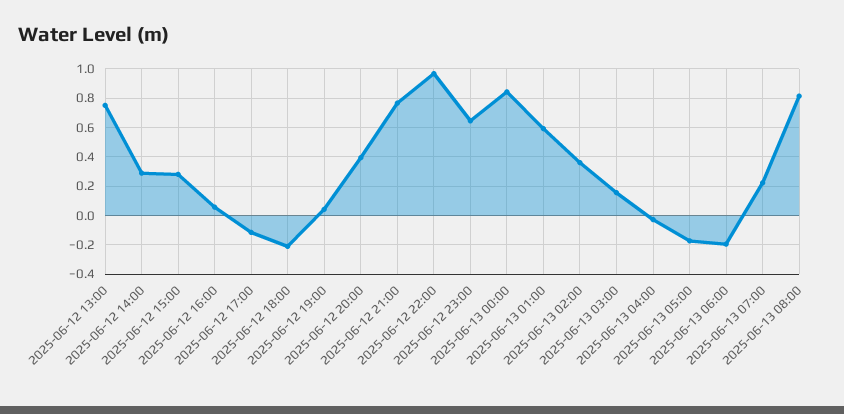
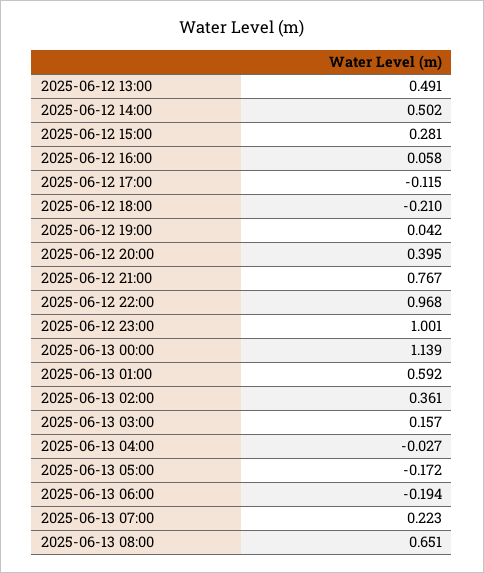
2025-06-12 13:00: 0.75 -> 0.491
2025-06-12 14:00: 0.3 -> 0.502
2025-06-12 23:00: 0.65 -> 1.001
2025-06-13 00:00: 0.85 -> 1.139
2025-06-13 08:00: 0.8 -> 0.651

